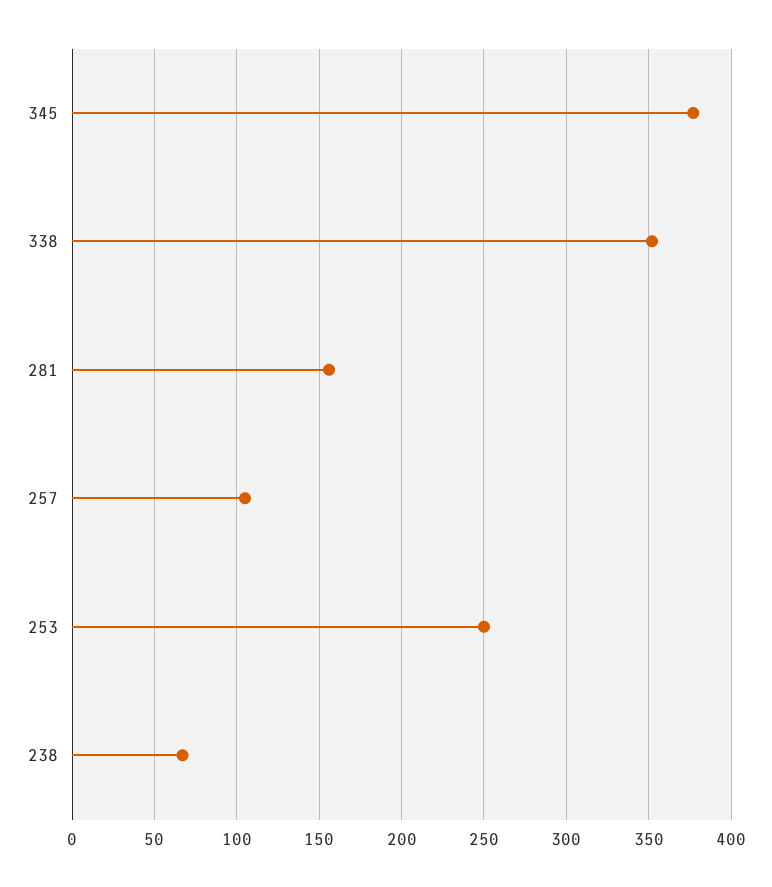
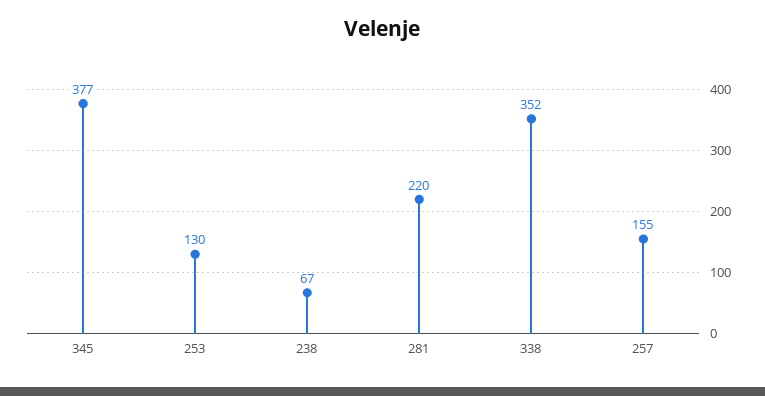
281: 155 -> 220
257: 105 -> 155
253: 250 -> 130

